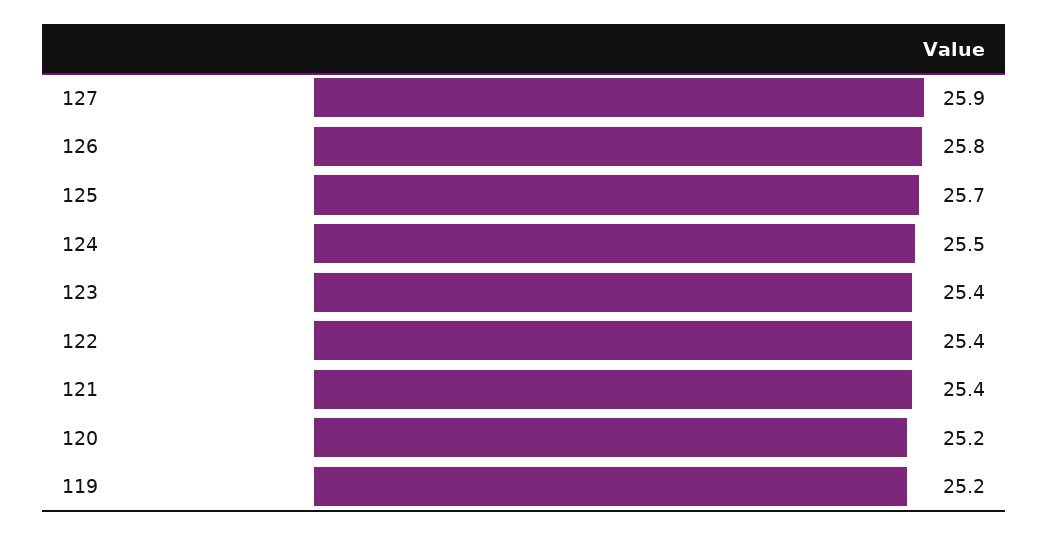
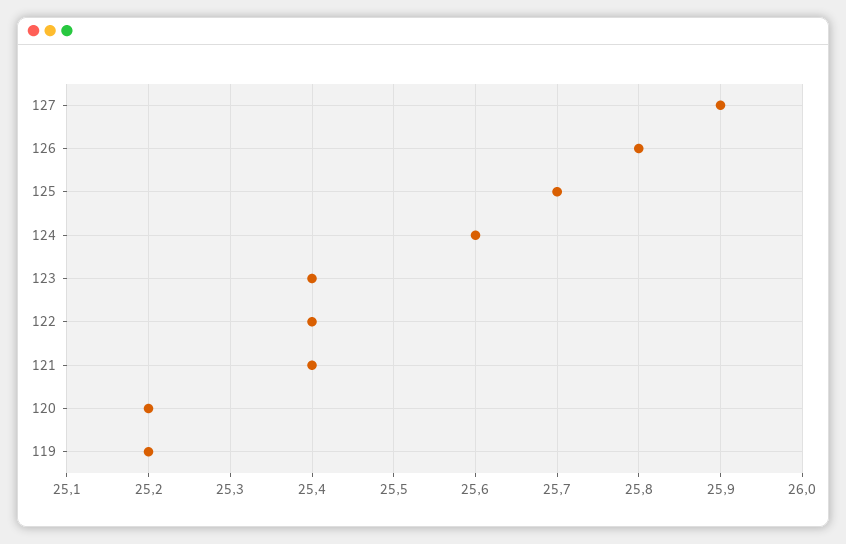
124: 25.5 -> 25.6

